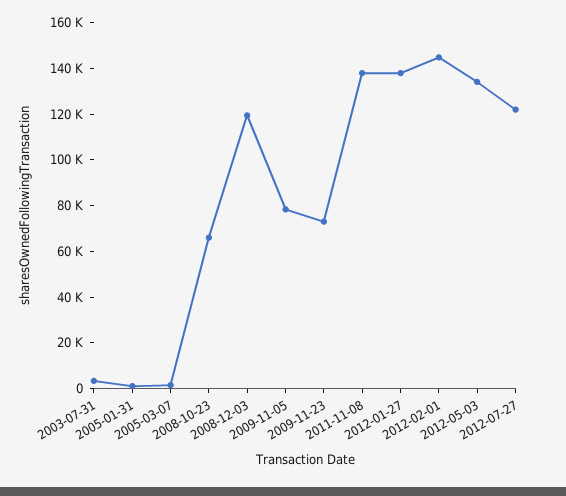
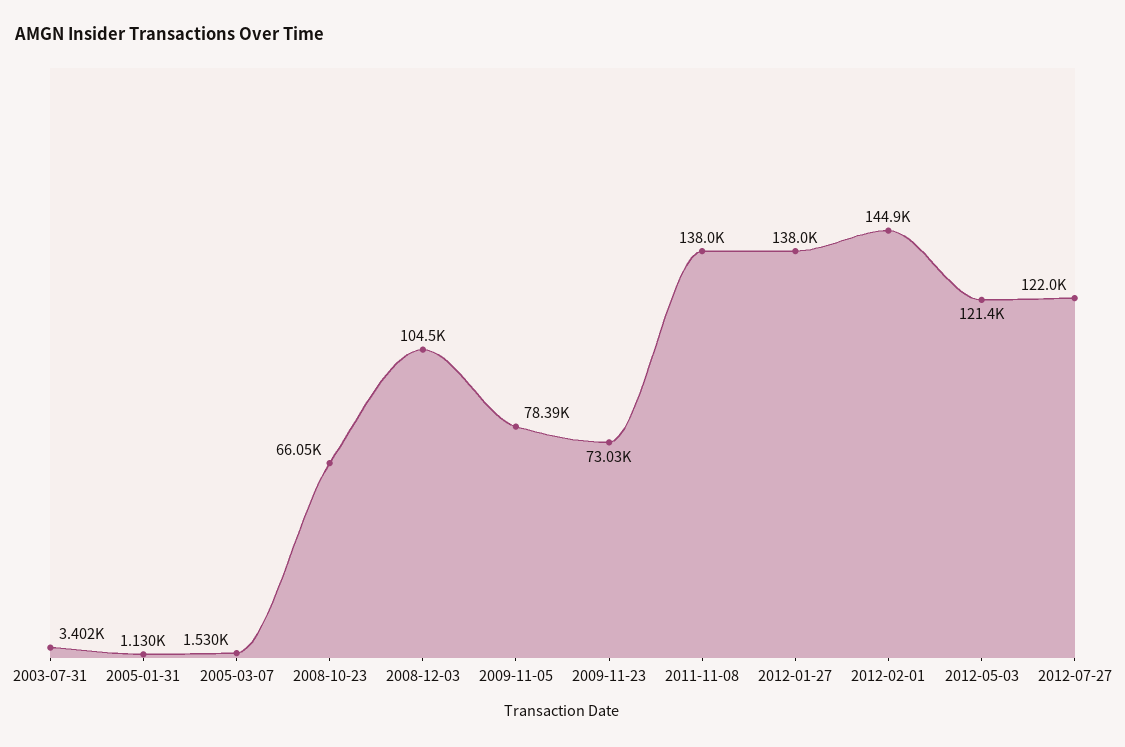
2008-12-03: 120000 -> 104500
2012-05-03: 135000 -> 121400

